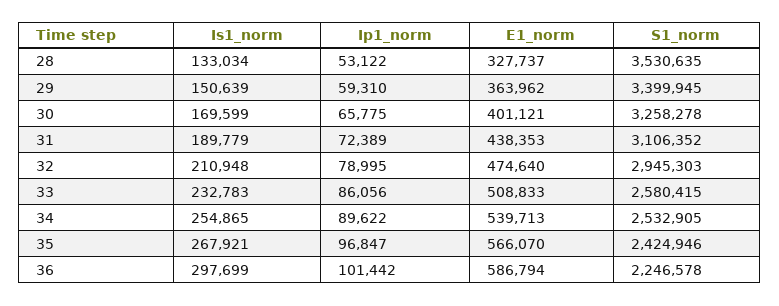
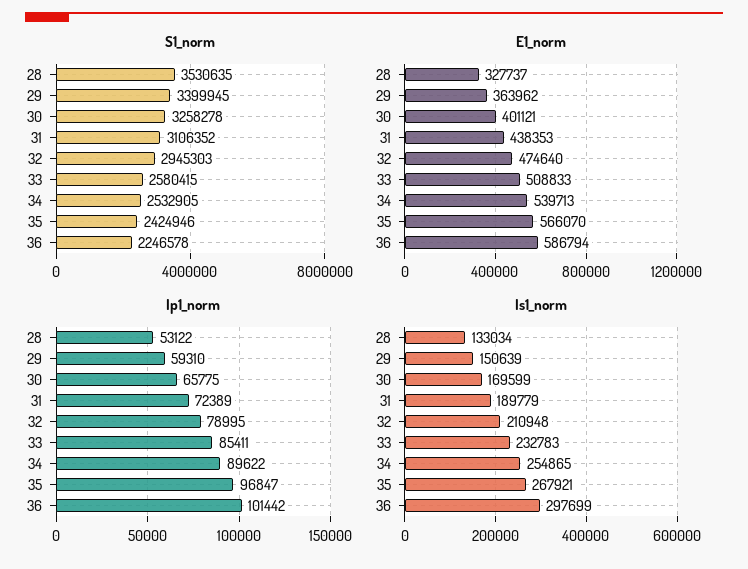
Ip1_norm, 33: 86056 -> 85411

